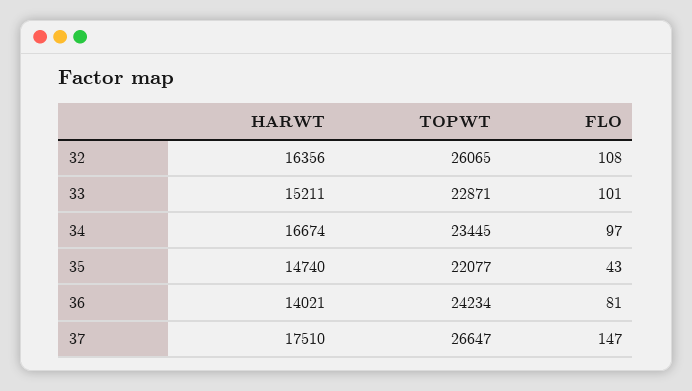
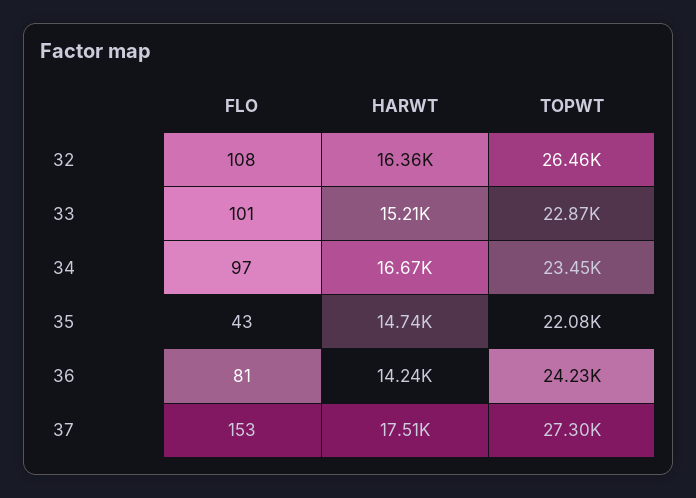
TOPWT, 32: 26065 -> 26460
HARWT, 36: 14021 -> 14240
TOPWT, 37: 26647 -> 27300
FLO, 37: 147 -> 153

